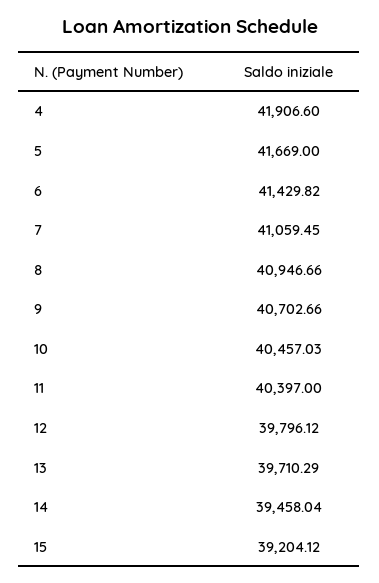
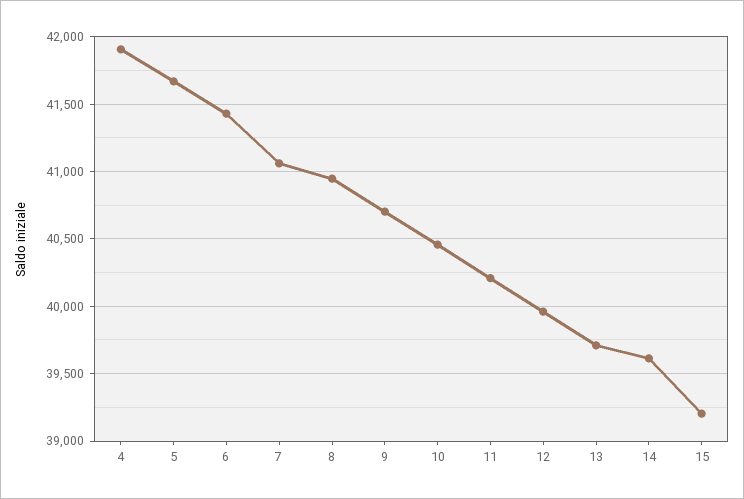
11: 40397 -> 40200
12: 39796.12 -> 39950
14: 39458.04 -> 39600

